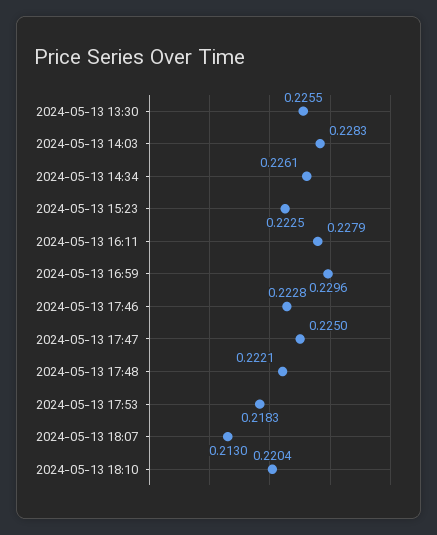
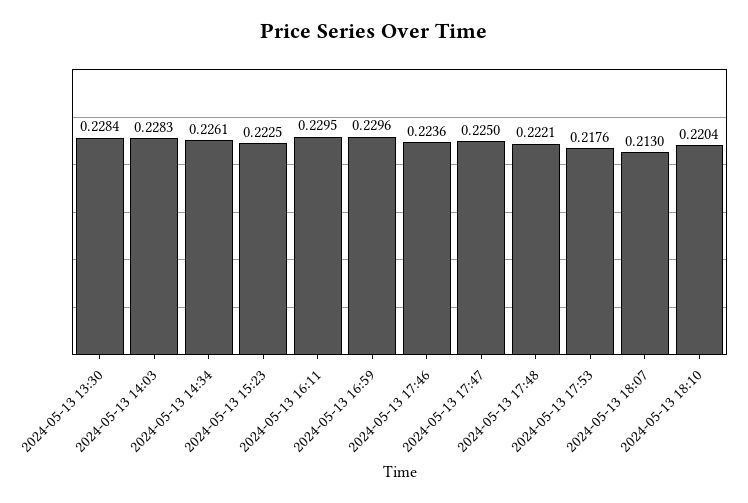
2024-05-13 13:30: 0.2255 -> 0.2284
2024-05-13 16:11: 0.2279 -> 0.2295
2024-05-13 17:46: 0.2228 -> 0.2236
2024-05-13 17:53: 0.2183 -> 0.2176

